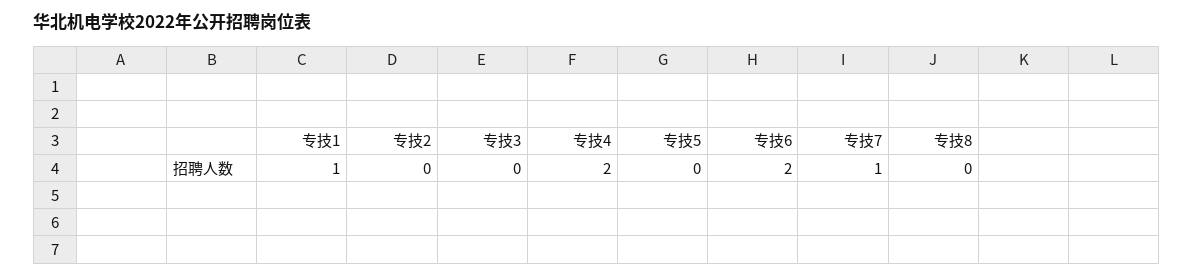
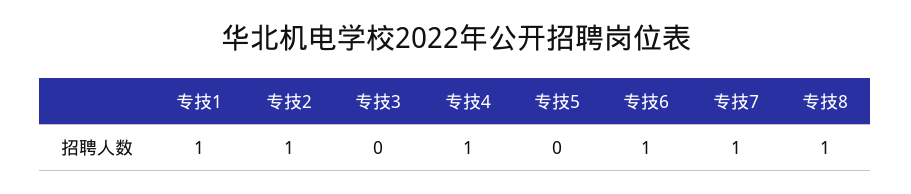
专技2: 0 -> 1
专技4: 2 -> 1
专技6: 2 -> 1
专技8: 0 -> 1

